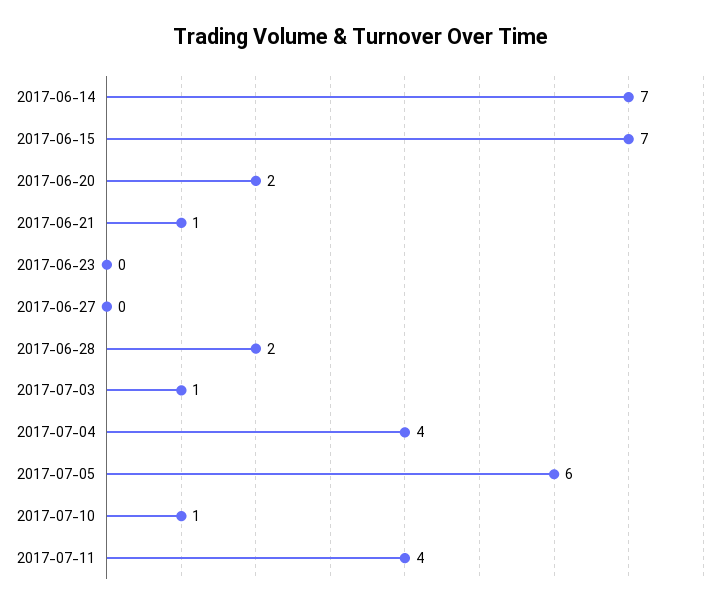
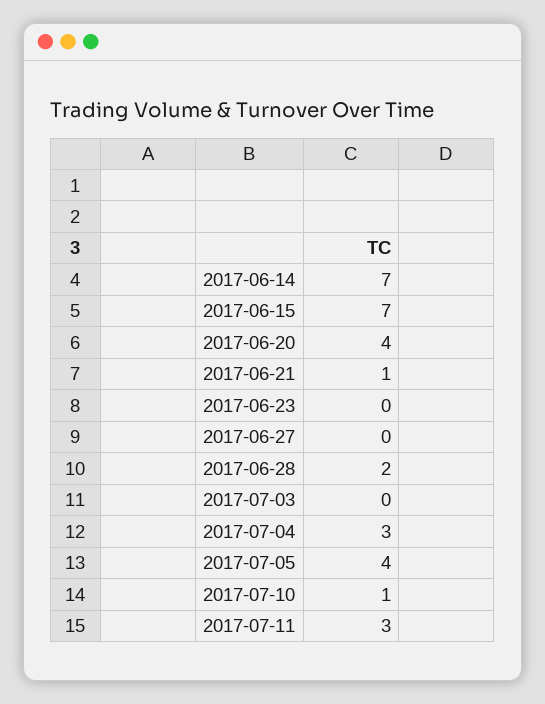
2017-06-20: 2 -> 4
2017-07-03: 1 -> 0
2017-07-04: 4 -> 3
2017-07-05: 6 -> 4
2017-07-11: 4 -> 3

